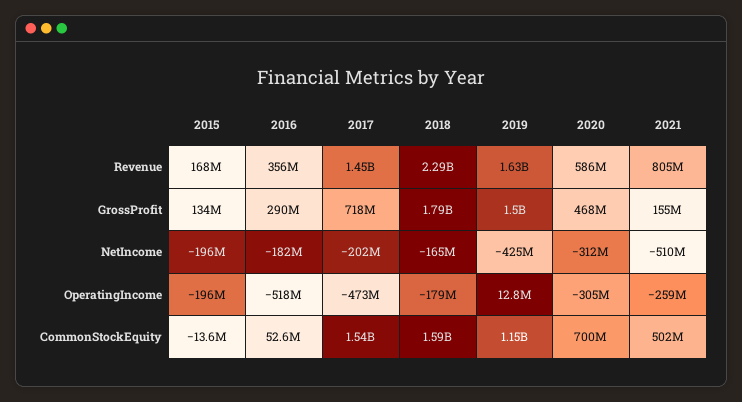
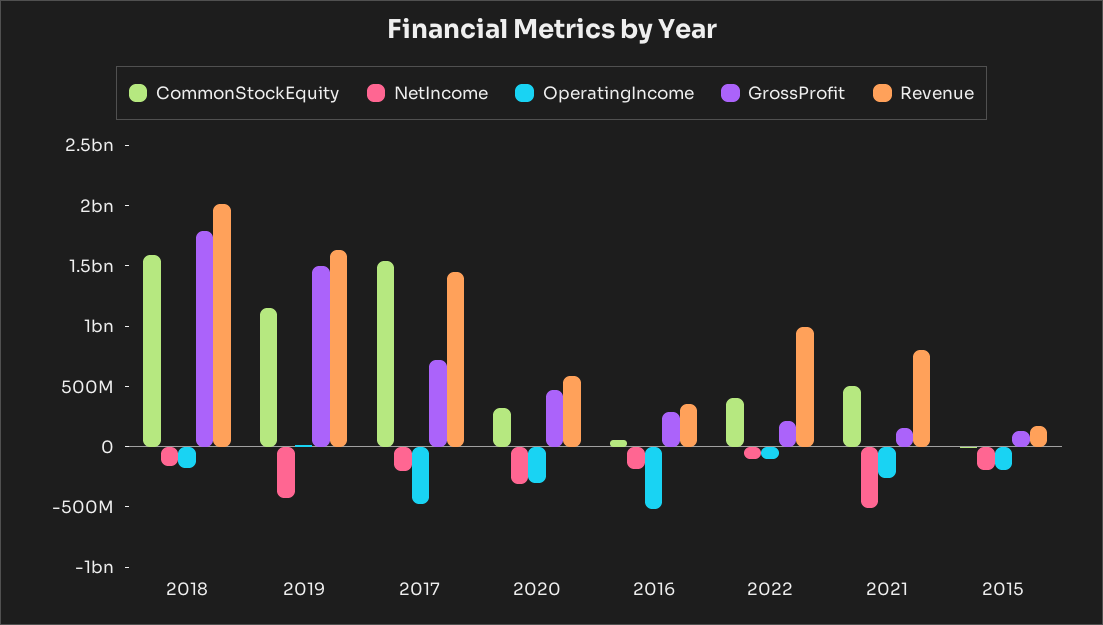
Revenue, 2018: 2290000000 -> 2000000000
CommonStockEquity, 2020: 700000000 -> 300000000
CommonStockEquity, 2022: none -> 400000000
NetIncome, 2022: none -> -100000000
OperatingIncome, 2022: none -> -100000000
GrossProfit, 2022: none -> 200000000
Revenue, 2022: none -> 1000000000

